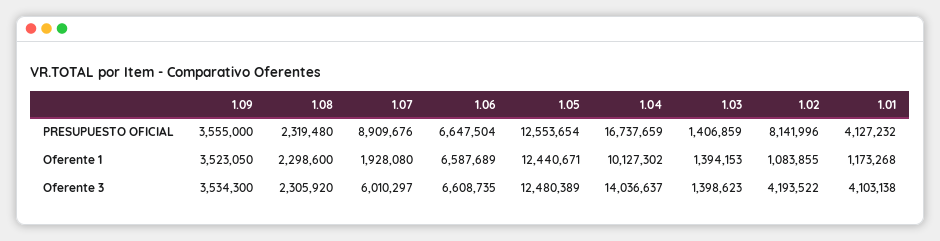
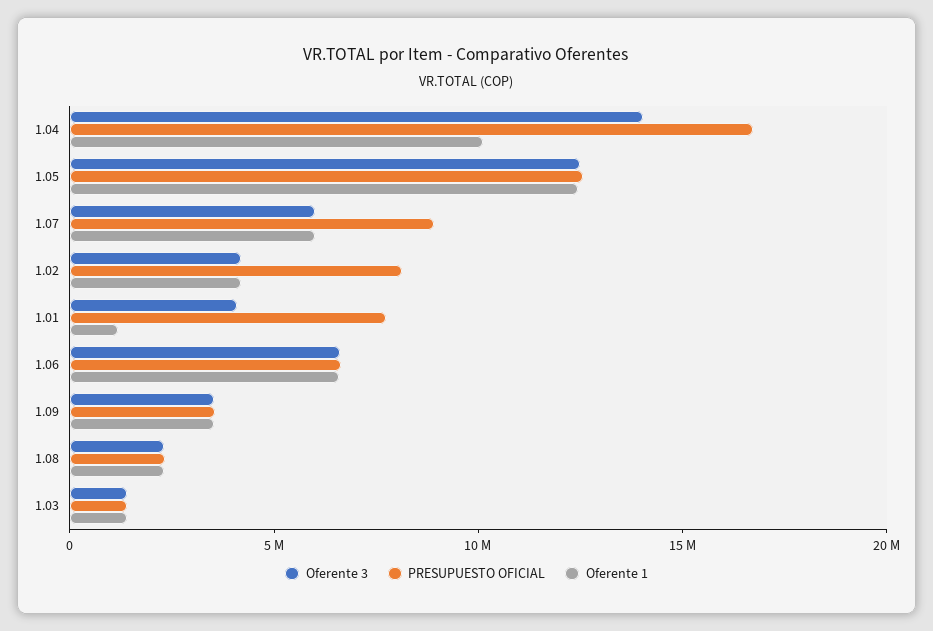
PRESUPUESTO OFICIAL, 1.01: 4127232 -> 8000000
Oferente 1, 1.07: 1928080 -> 6000000
Oferente 1, 1.02: 1083855 -> 4000000

